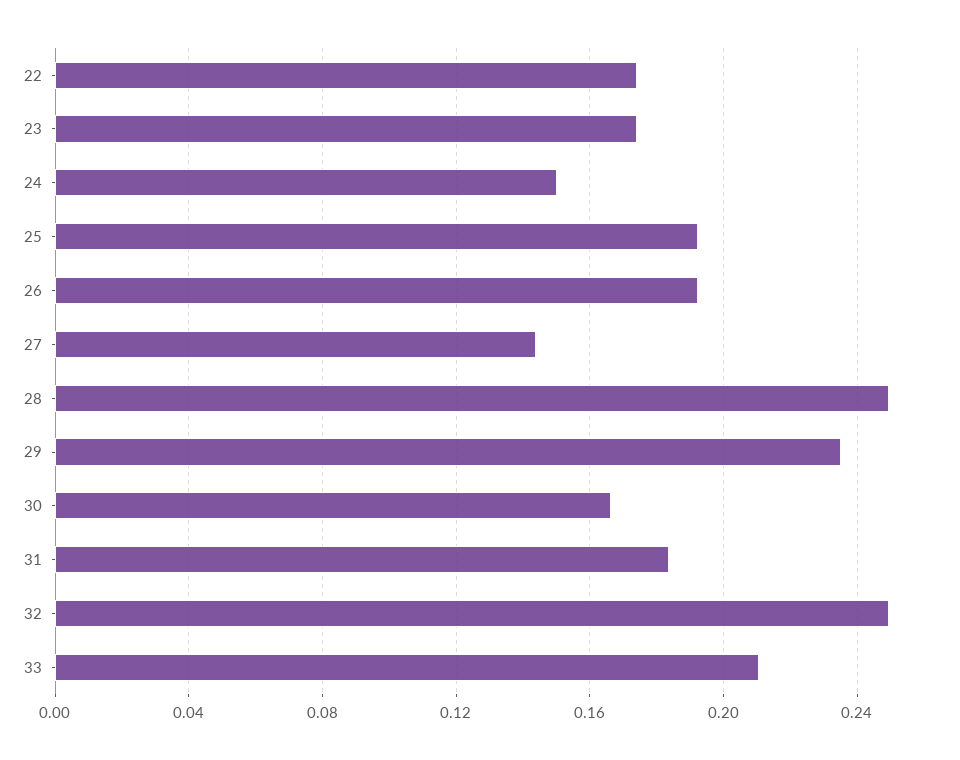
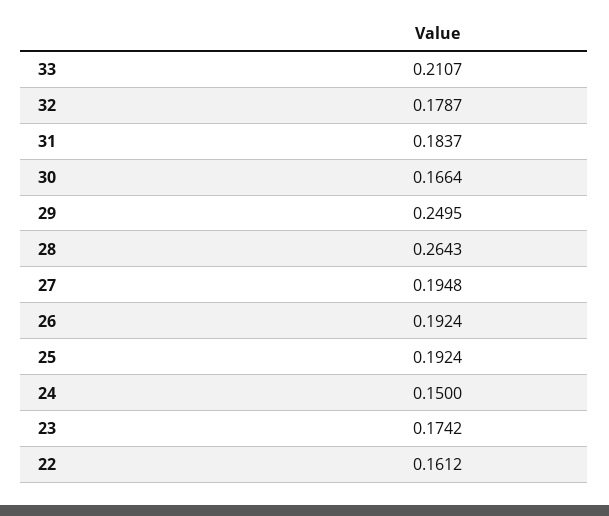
22: 0.175 -> 0.1612
27: 0.145 -> 0.1948
28: 0.25 -> 0.2643
29: 0.235 -> 0.2495
32: 0.25 -> 0.1787

